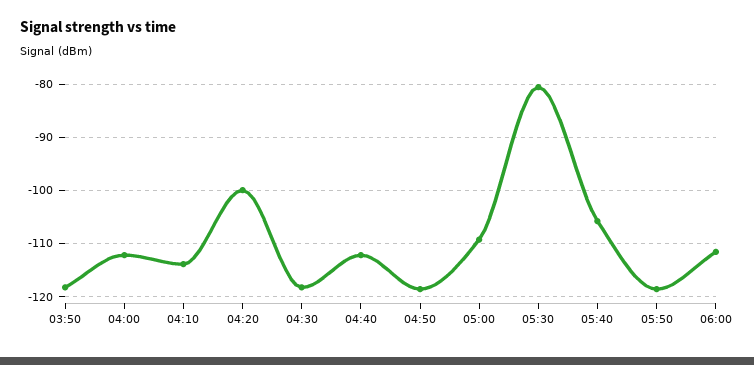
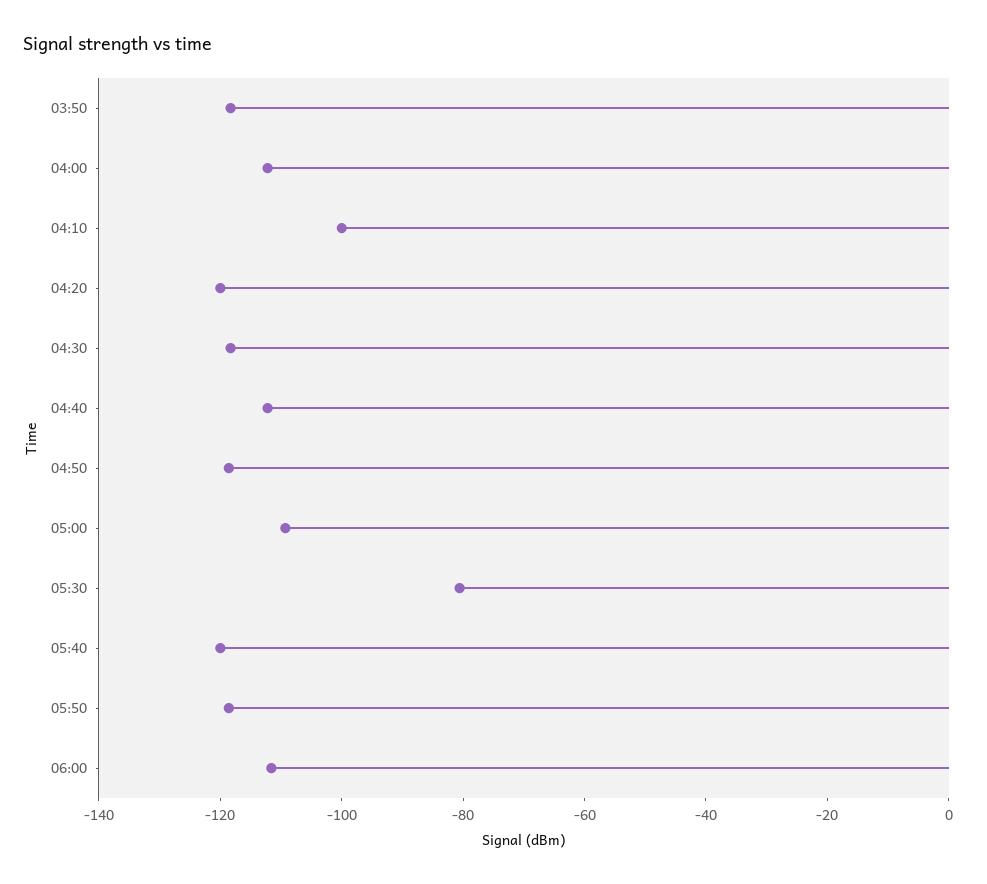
04:10: -114 -> -100
04:20: -100 -> -120
05:40: -106 -> -120

